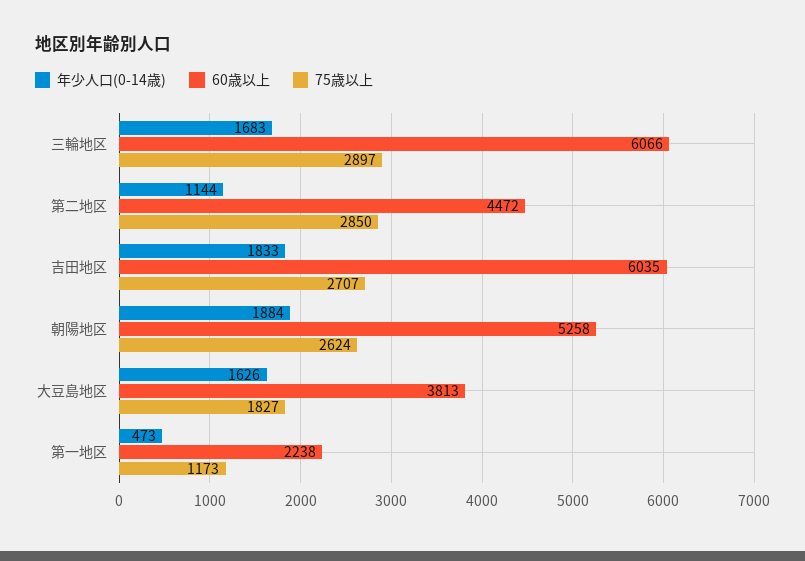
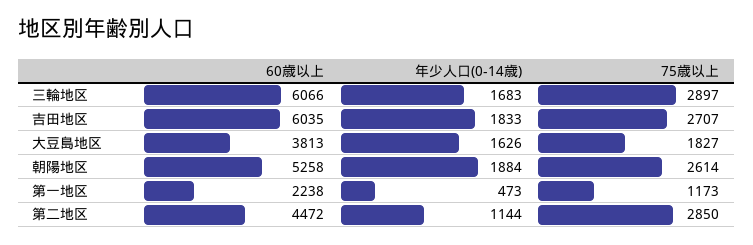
75歳以上, 朝陽地区: 2624 -> 2614

